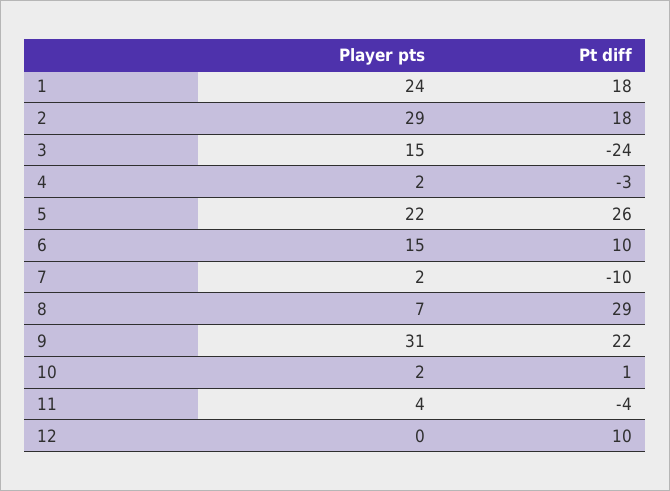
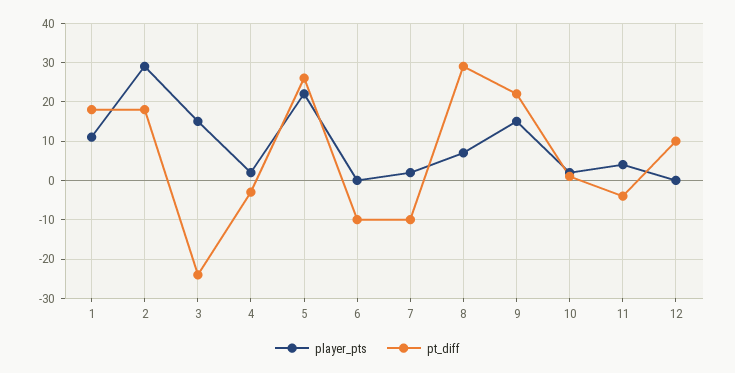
Player pts, 1: 24 -> 10
Player pts, 6: 15 -> 0
Pt diff, 6: 10 -> -10
Player pts, 9: 31 -> 15

